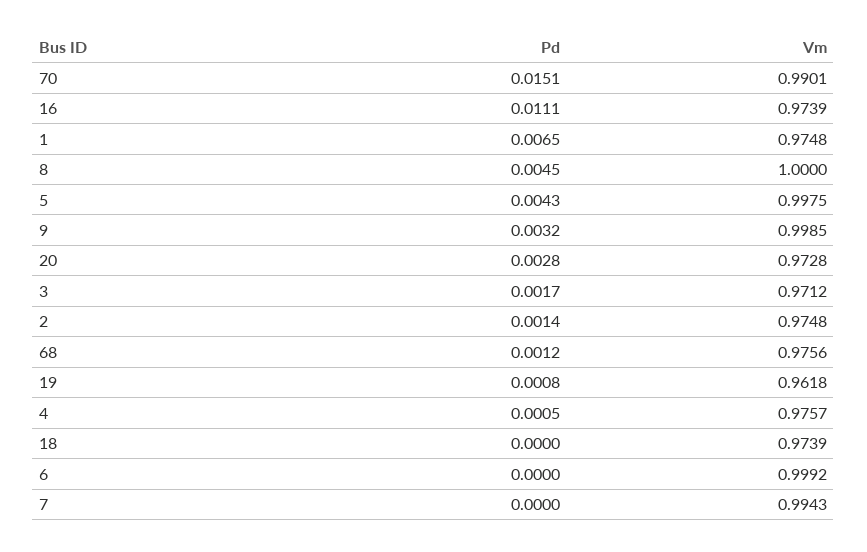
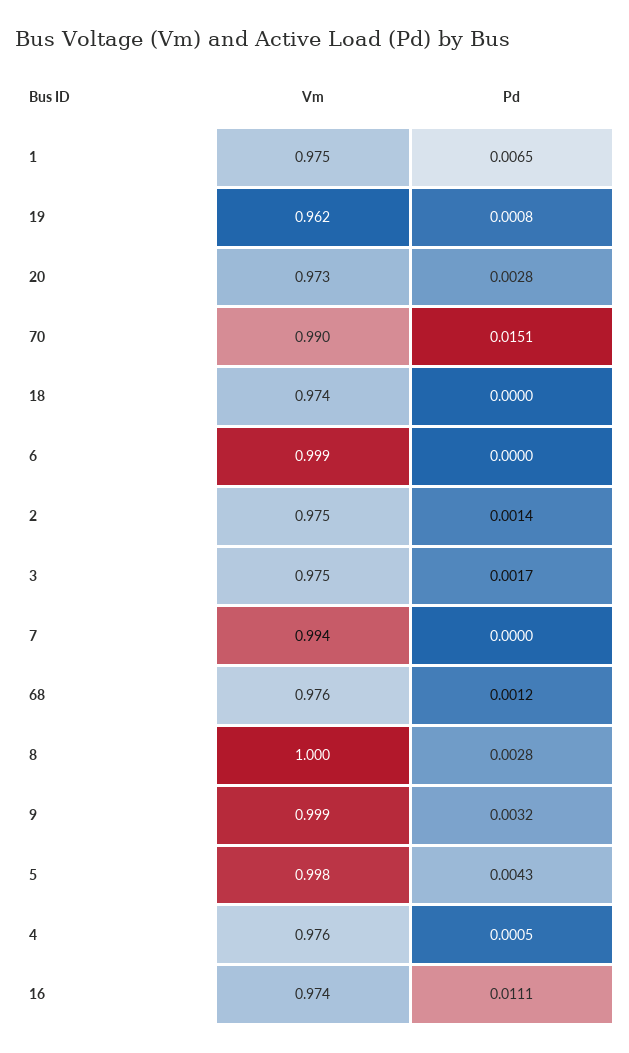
Pd, 8: 0.0045 -> 0.0028
Vm, 3: 0.9712 -> 0.975

